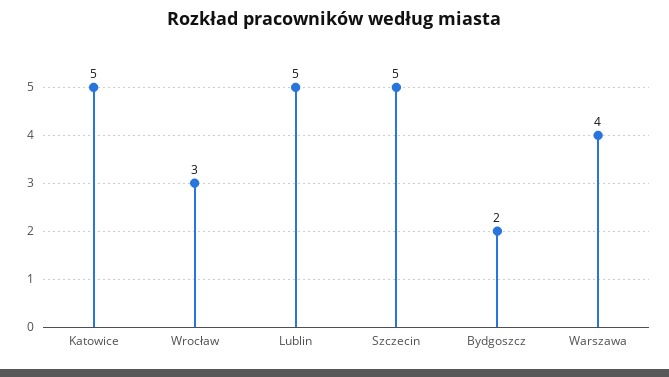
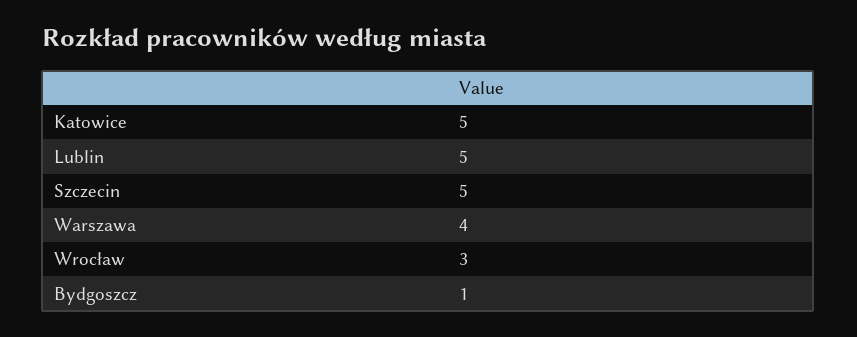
Bydgoszcz: 2 -> 1

